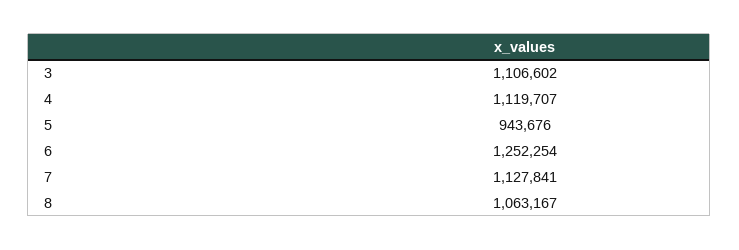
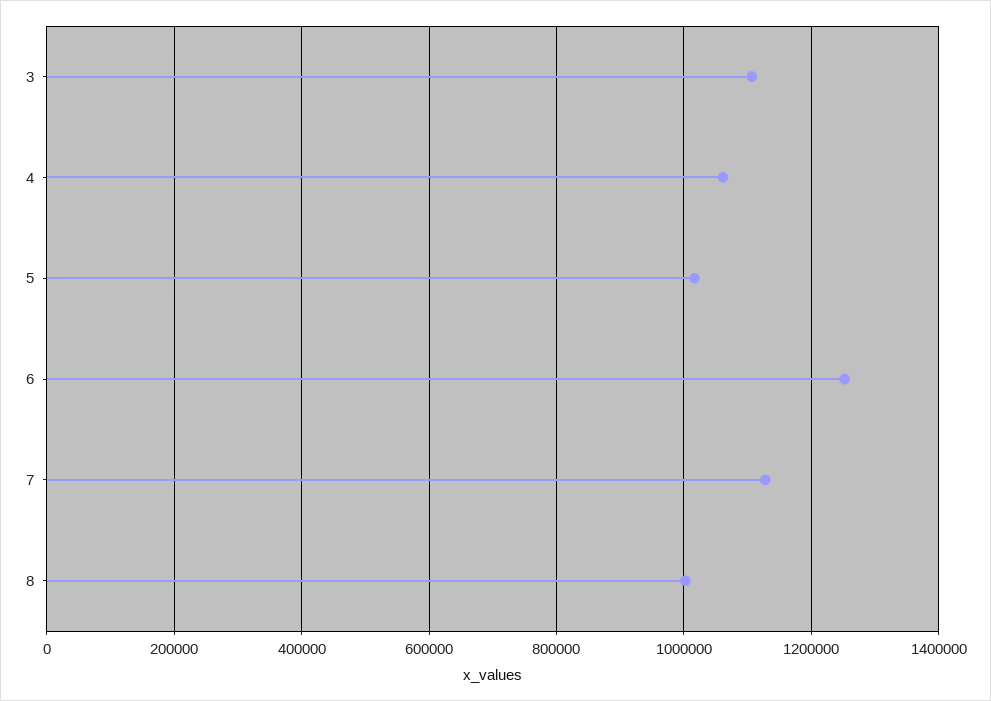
4: 1119707 -> 1060000
5: 943676 -> 1020000
8: 1063167 -> 1000000

